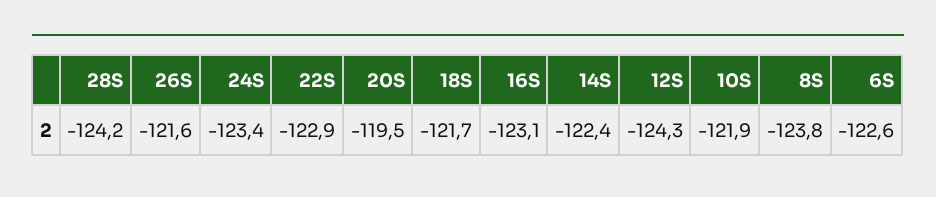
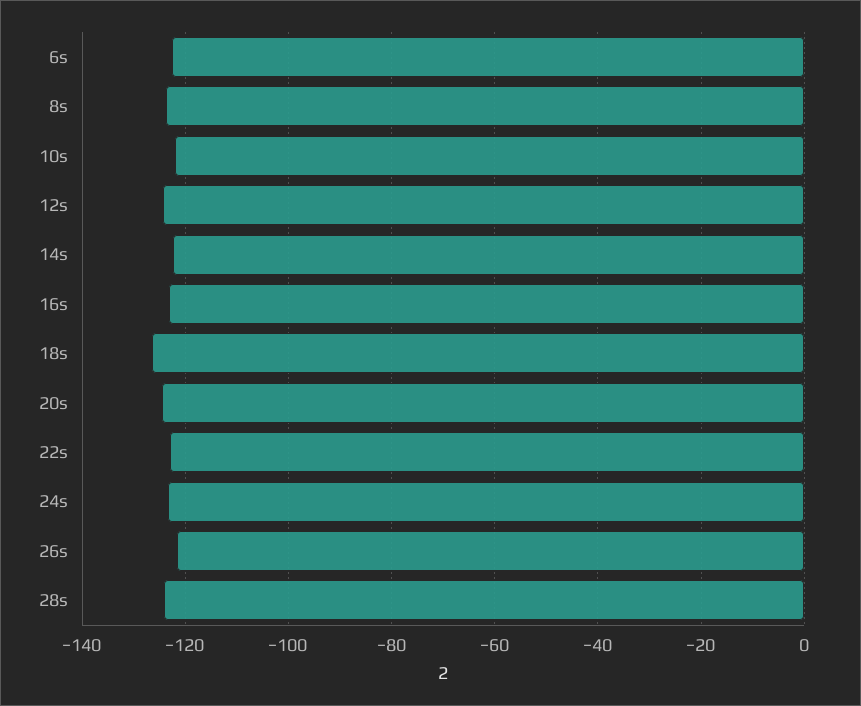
20S: -119.5 -> -124
18S: -121.7 -> -126

